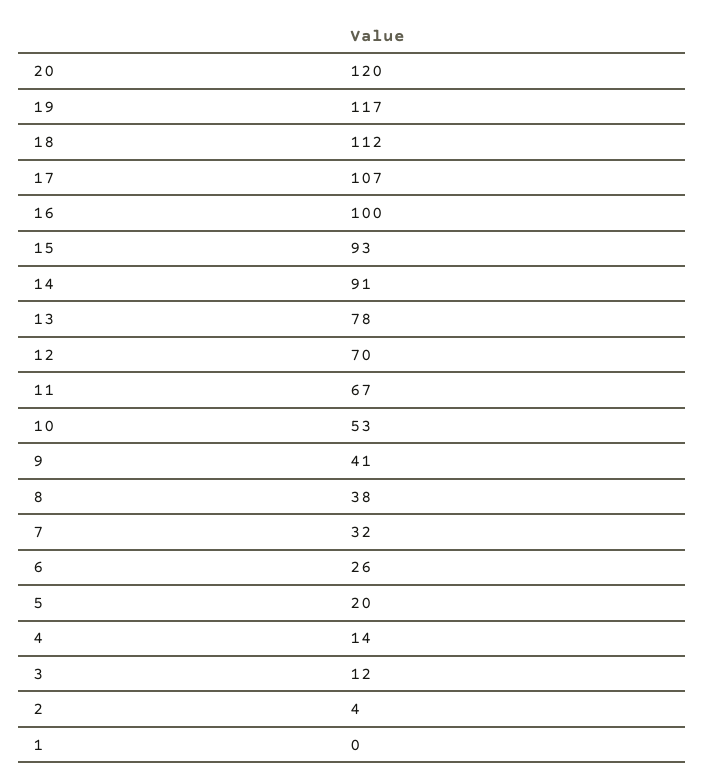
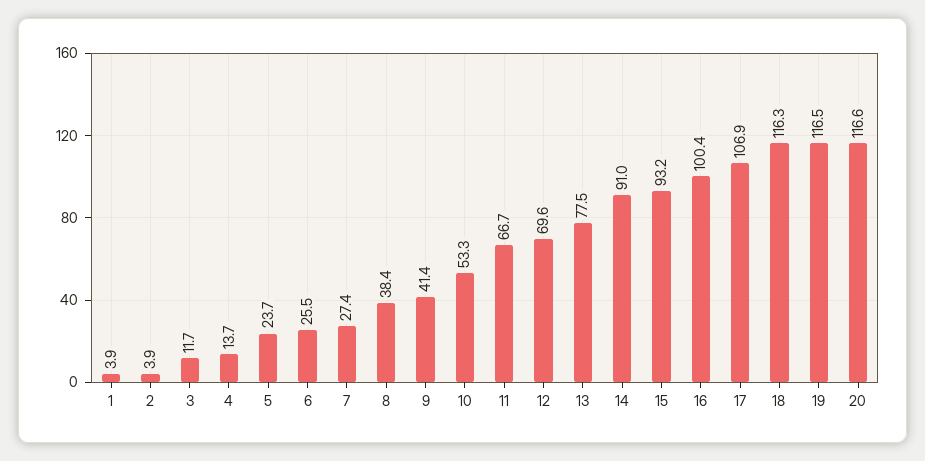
20: 120 -> 116.6
18: 112 -> 116.3
7: 32 -> 27.4
5: 20 -> 23.7
1: 0 -> 3.9

